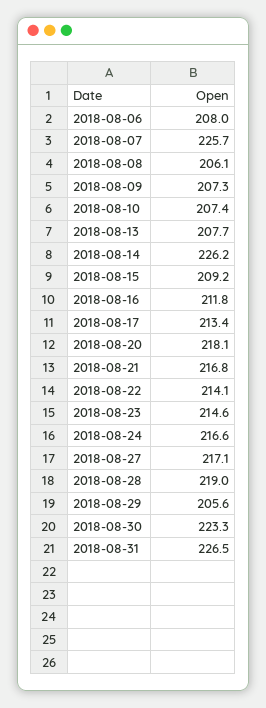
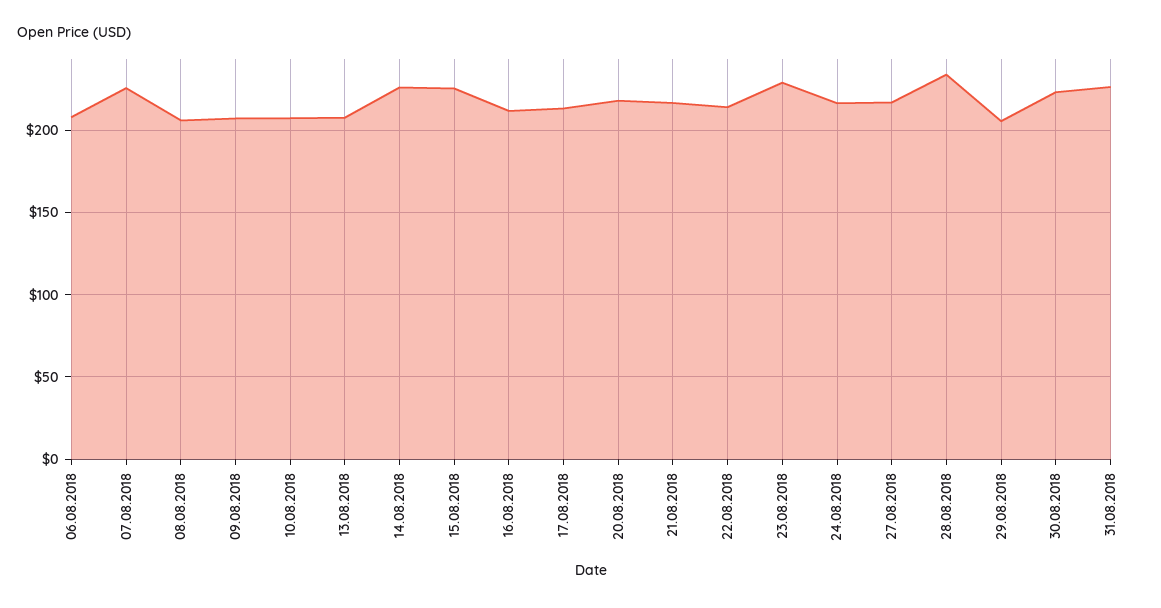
2018-08-15: 209.2 -> 225
2018-08-23: 214.6 -> 230
2018-08-28: 219 -> 235

